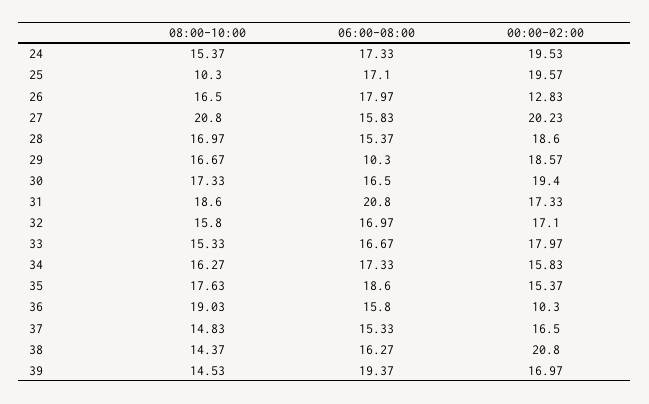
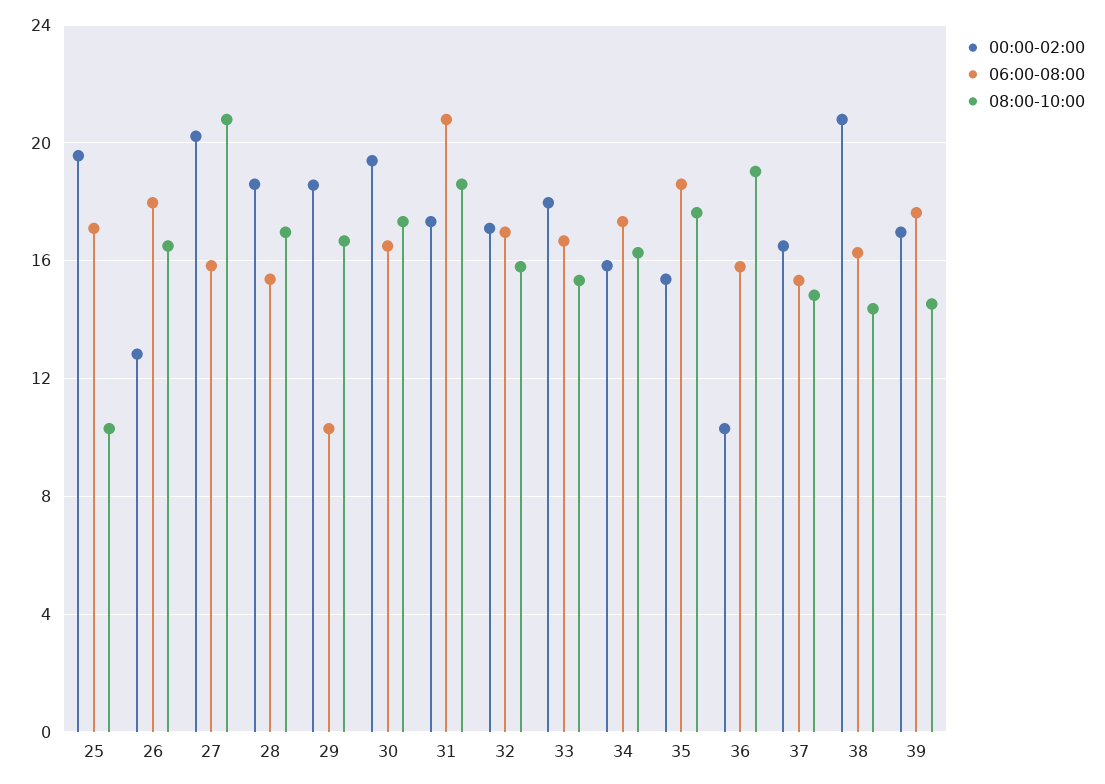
08:00-10:00, 24: 15.37 -> none
06:00-08:00, 24: 17.33 -> none
00:00-02:00, 24: 19.53 -> none
06:00-08:00, 39: 19.37 -> 17.5

